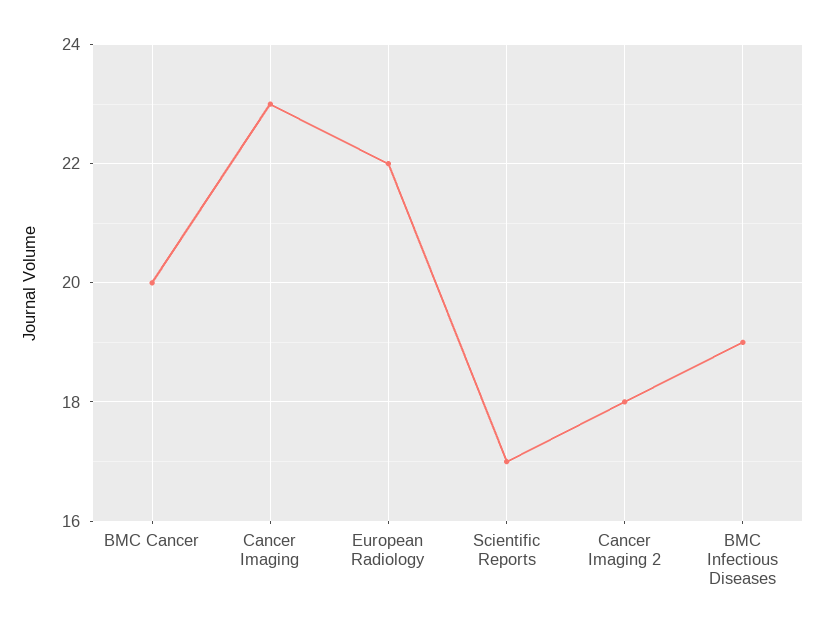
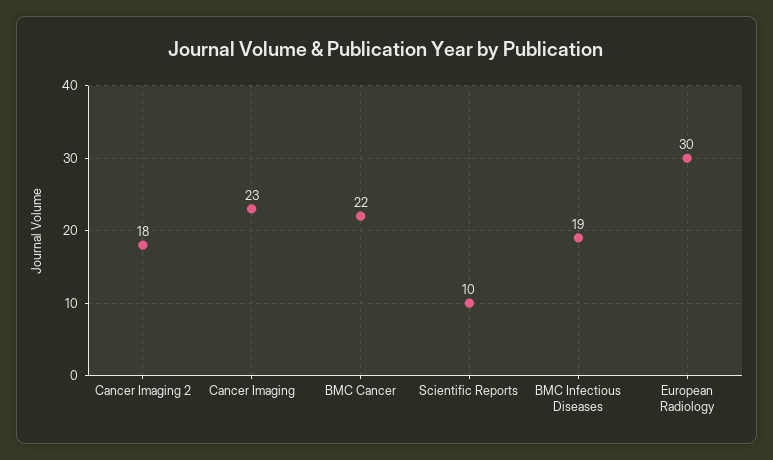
BMC Cancer: 20 -> 22
European Radiology: 22 -> 30
Scientific Reports: 17 -> 10

